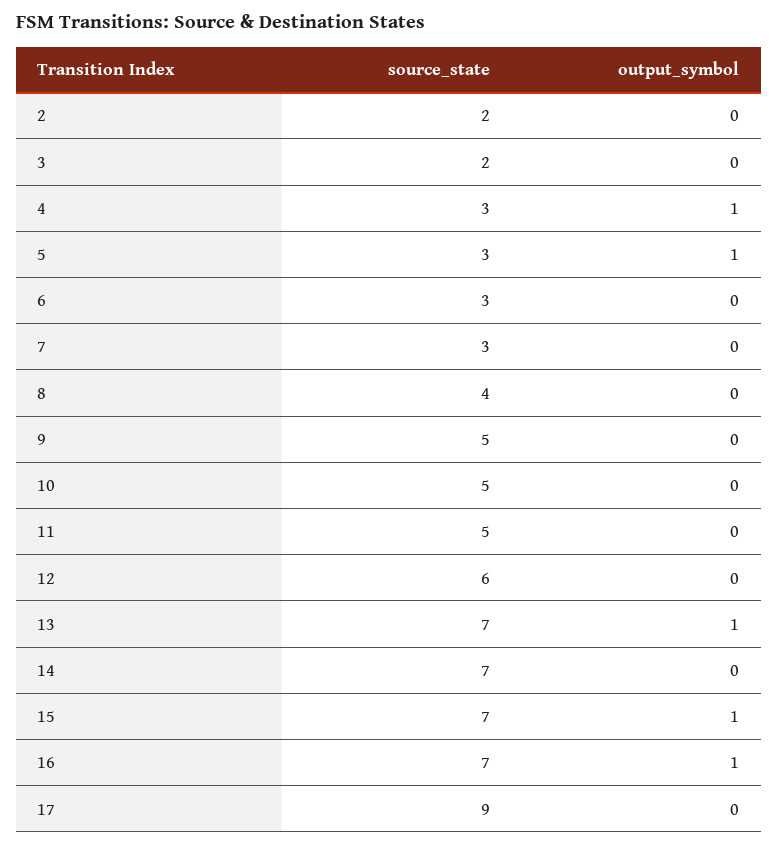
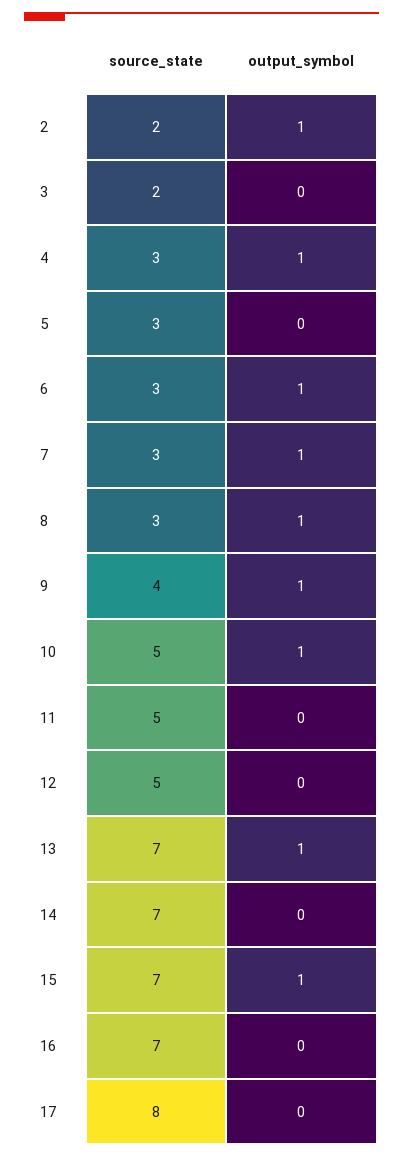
output_symbol, 2: 0 -> 1
output_symbol, 5: 1 -> 0
output_symbol, 6: 0 -> 1
output_symbol, 7: 0 -> 1
source_state, 8: 4 -> 3
output_symbol, 8: 0 -> 1
source_state, 9: 5 -> 4
output_symbol, 9: 0 -> 1
output_symbol, 10: 0 -> 1
source_state, 12: 6 -> 5
output_symbol, 16: 1 -> 0
source_state, 17: 9 -> 8

